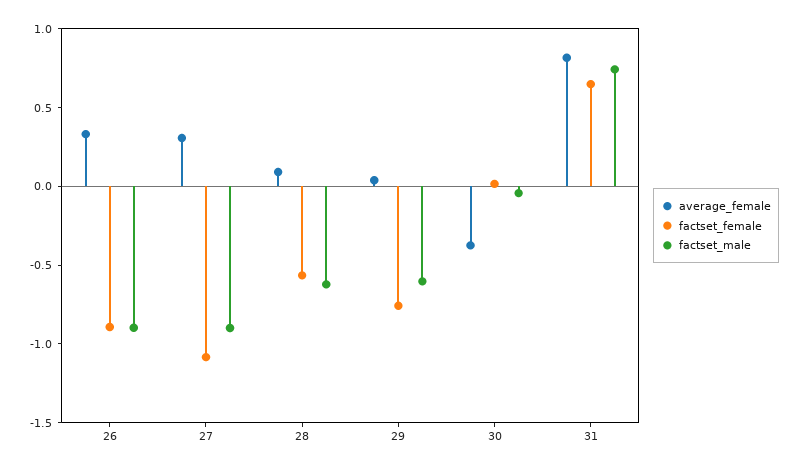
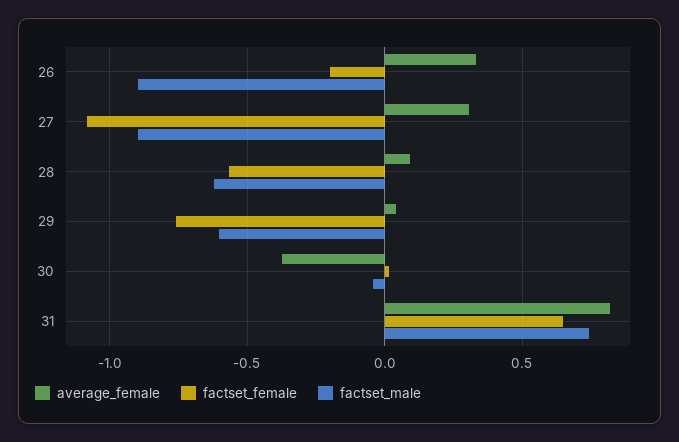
factset_female, 26: -0.9 -> -0.2

